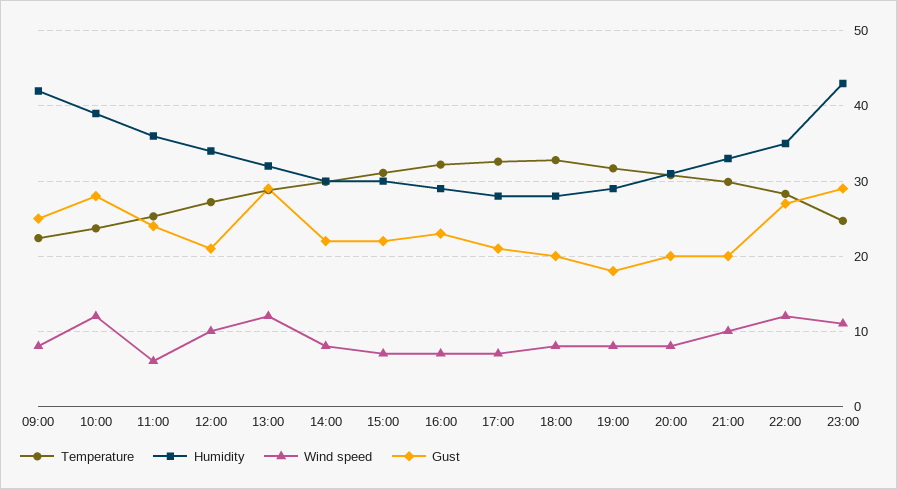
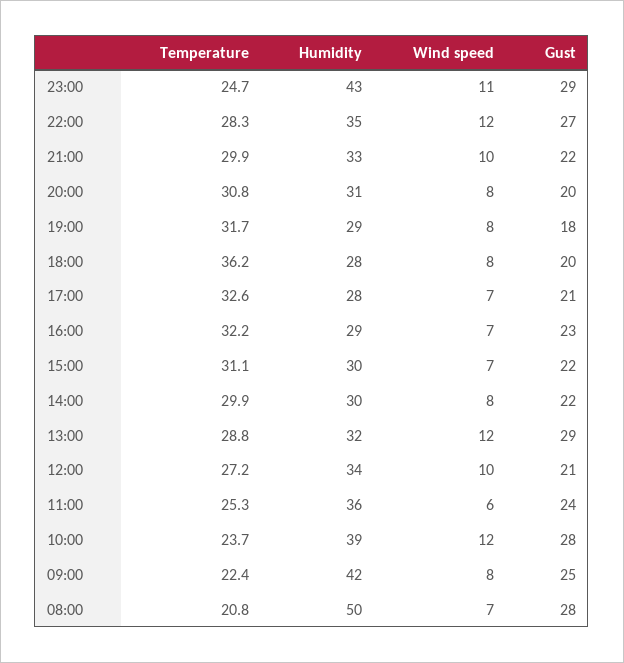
Temperature, 18:00: 33 -> 36.2
Gust, 21:00: 20 -> 22
Temperature, 08:00: none -> 20.8
Humidity, 08:00: none -> 50
Wind speed, 08:00: none -> 7
Gust, 08:00: none -> 28

